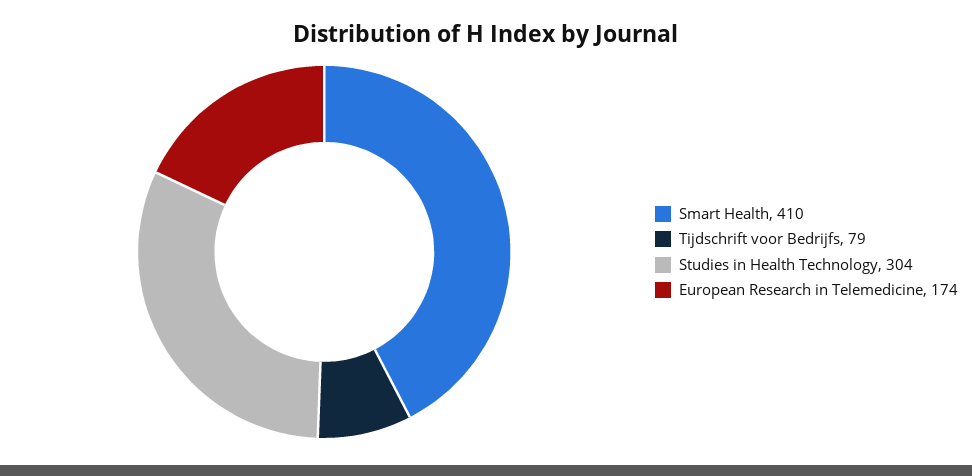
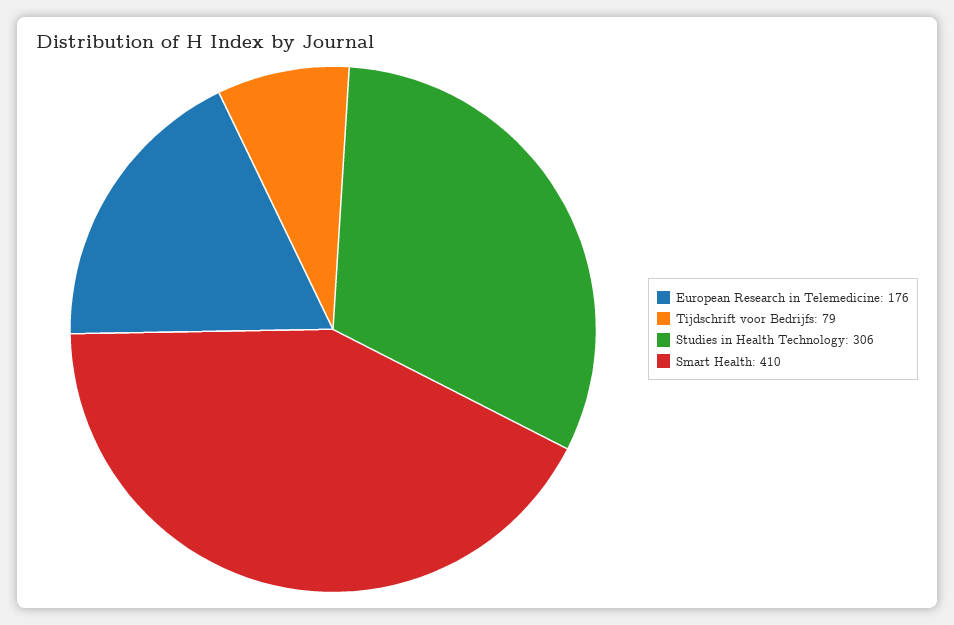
Studies in Health Technology: 304 -> 306
European Research in Telemedicine: 174 -> 176

